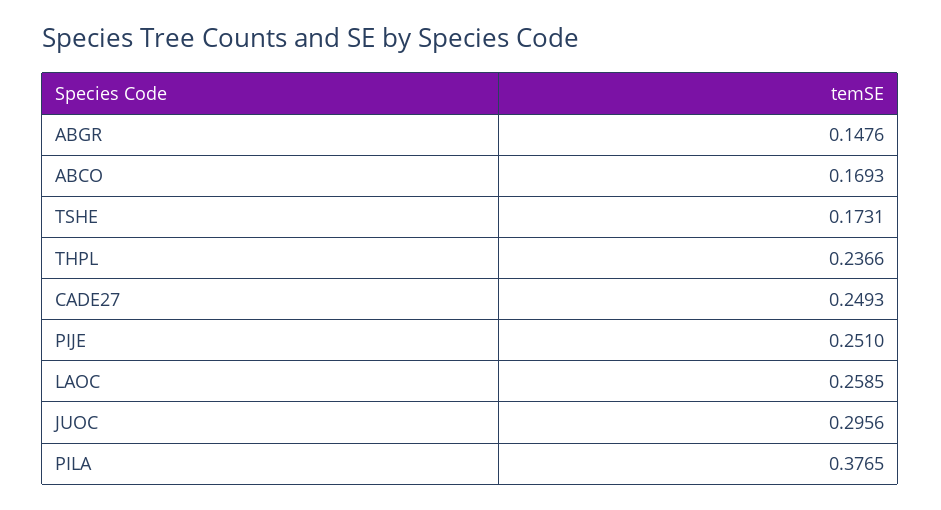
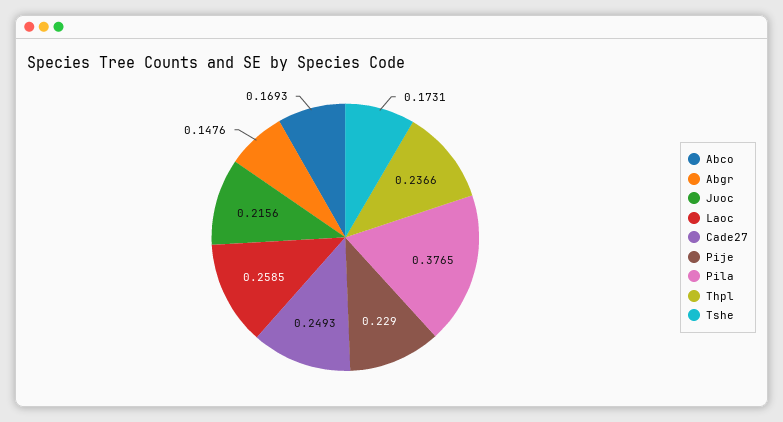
PIJE: 0.251 -> 0.229
JUOC: 0.2956 -> 0.2156

